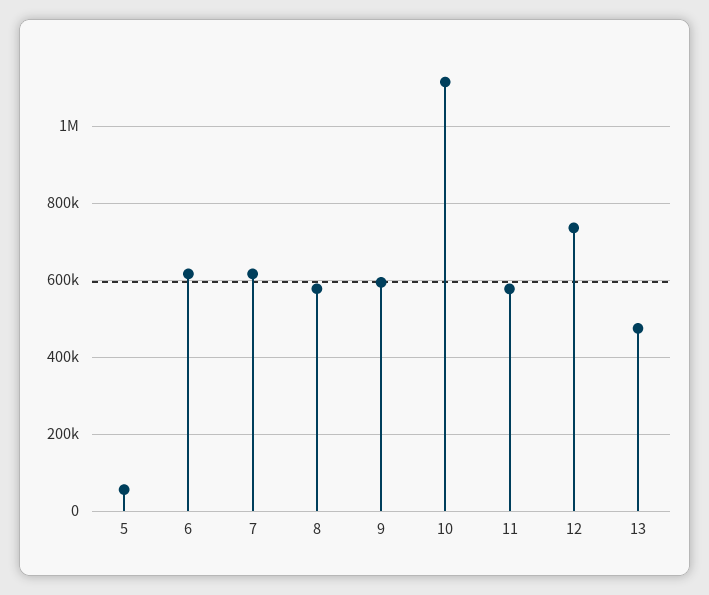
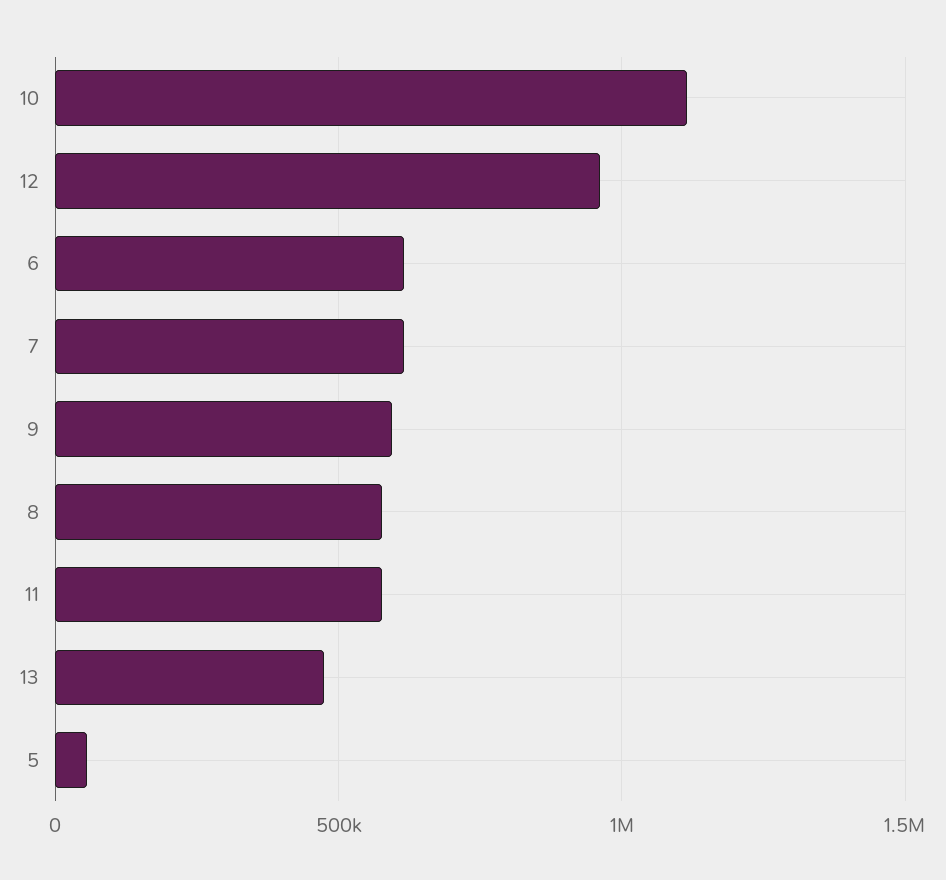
12: 740000 -> 950000

